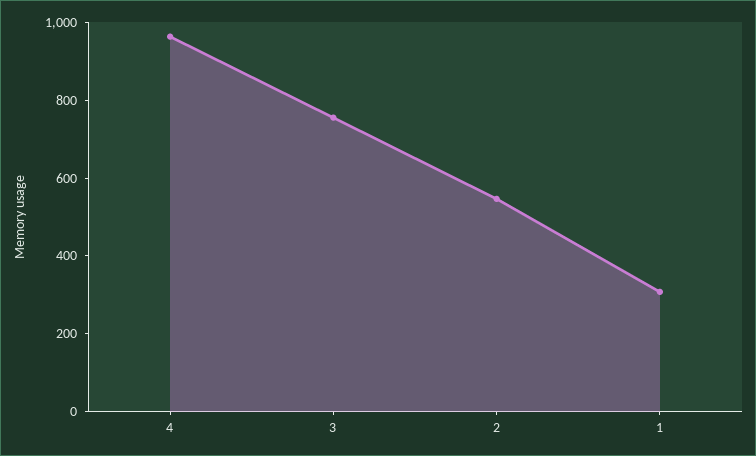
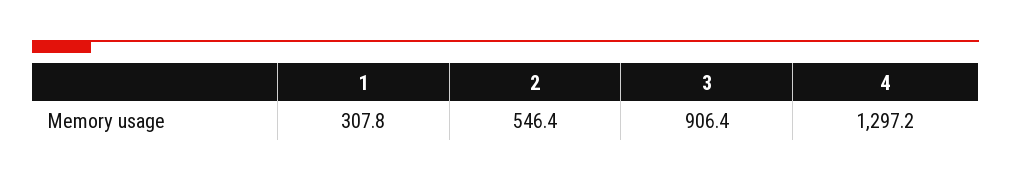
4: 950 -> 1297.2
3: 750 -> 906.4

